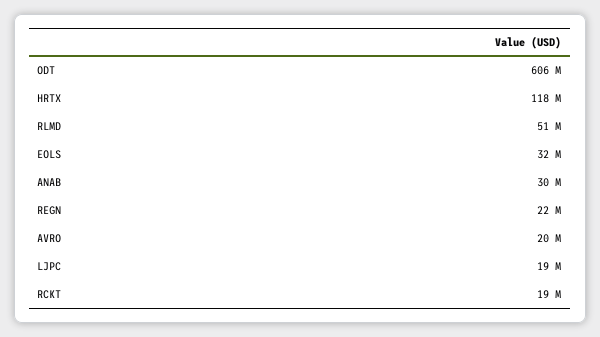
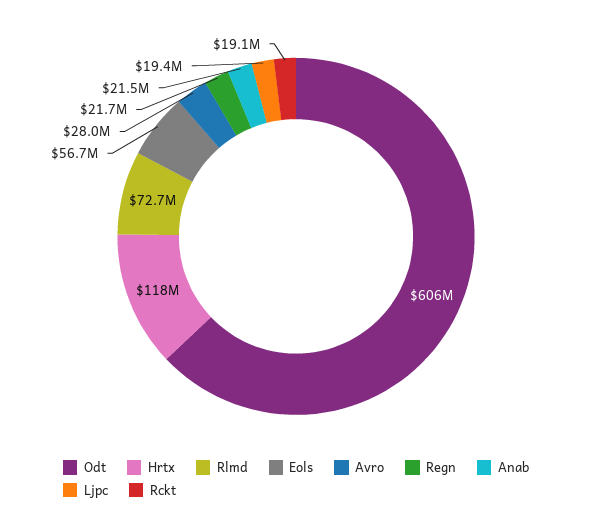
RLMD: 51000000 -> 72700000
EOLS: 32000000 -> 56700000
ANAB: 30000000 -> 21500000
AVRO: 20000000 -> 28000000

